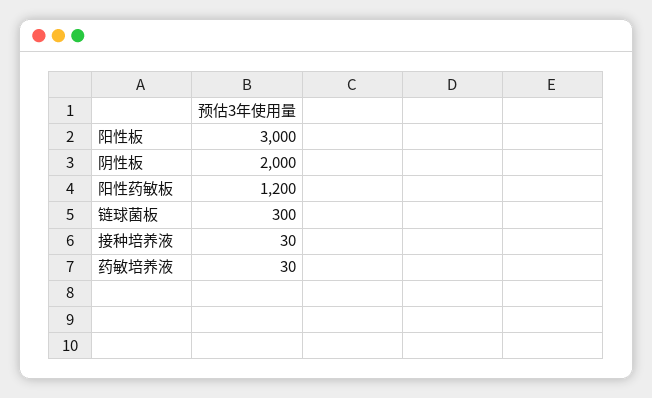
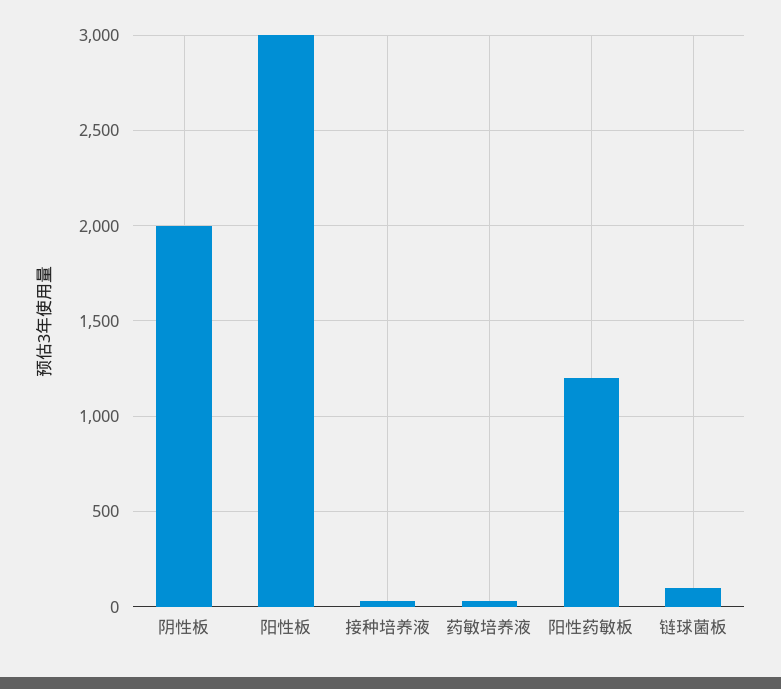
链球菌板: 300 -> 100

